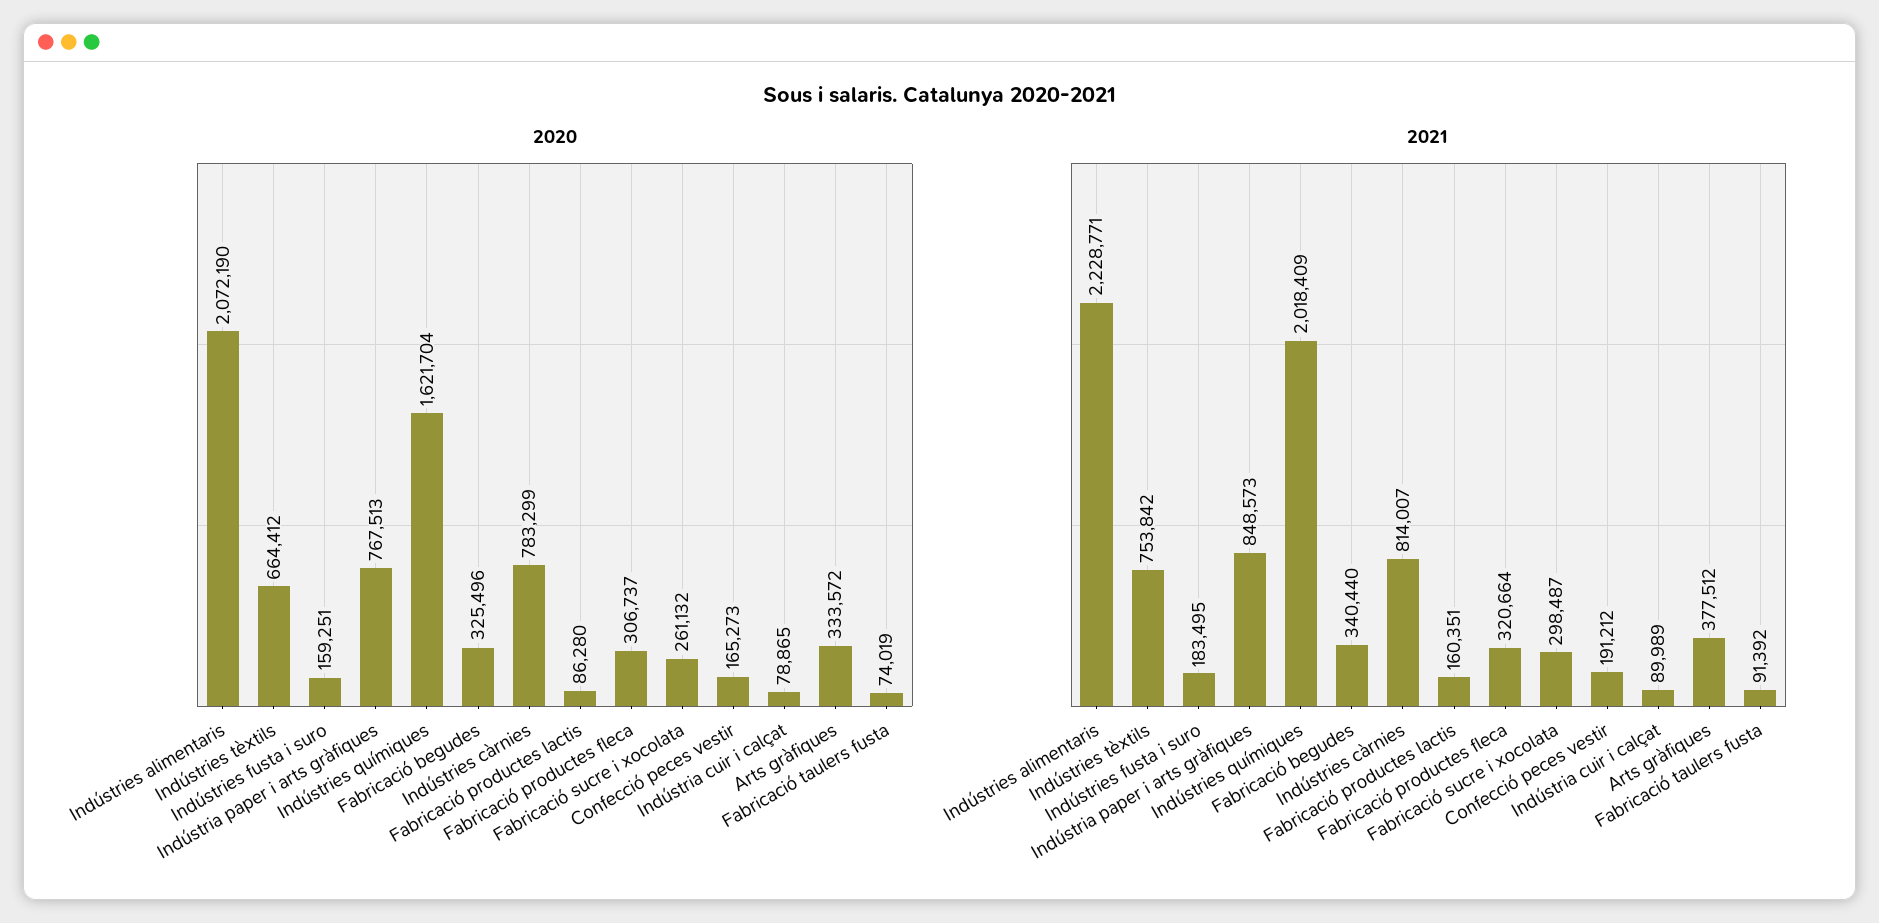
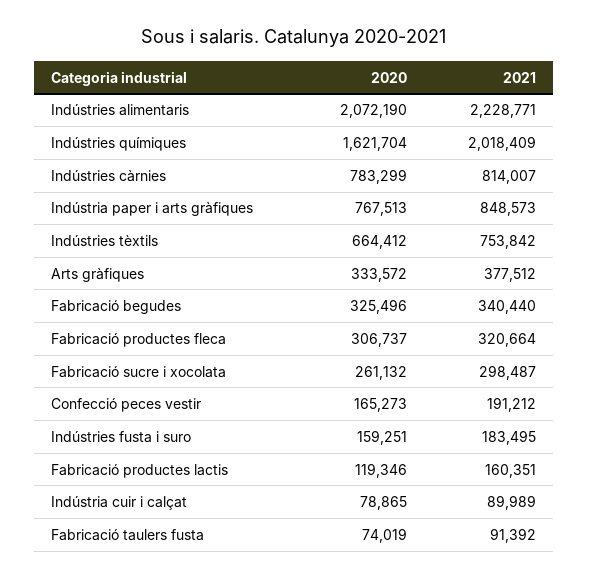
2020, Fabricació productes lactis: 86280 -> 119346

